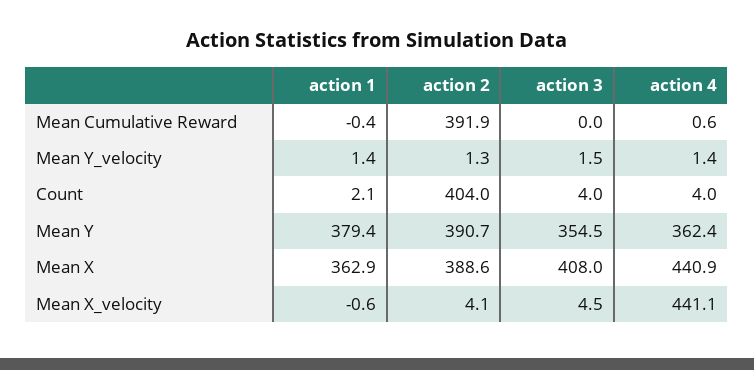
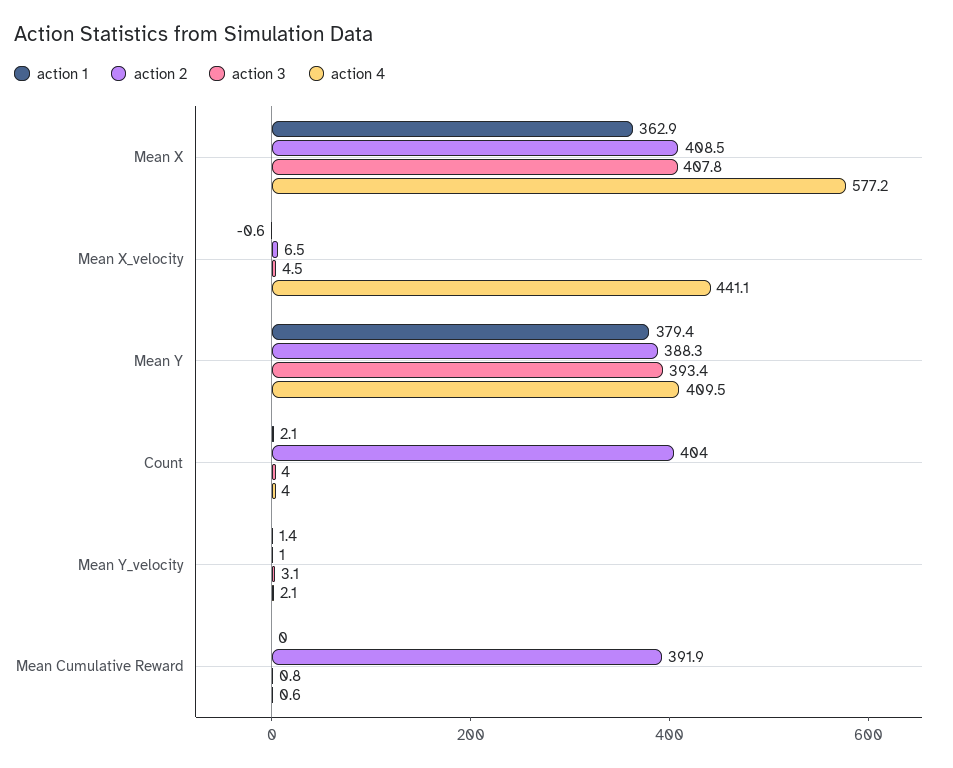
action 1, Mean Cumulative Reward: -0.4 -> 0
action 3, Mean Cumulative Reward: 0 -> 0.8
action 2, Mean Y_velocity: 1.3 -> 1
action 3, Mean Y_velocity: 1.5 -> 3.1
action 4, Mean Y_velocity: 1.4 -> 2.1
action 2, Mean Y: 390.7 -> 388.3
action 3, Mean Y: 354.5 -> 393.4
action 4, Mean Y: 362.4 -> 409.5
action 2, Mean X: 388.6 -> 408.5
action 3, Mean X: 408 -> 407.8
action 4, Mean X: 440.9 -> 577.2
action 2, Mean X_velocity: 4.1 -> 6.5

